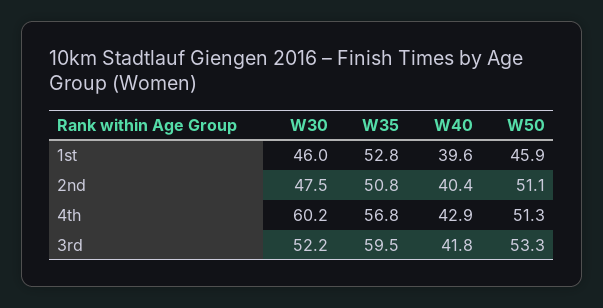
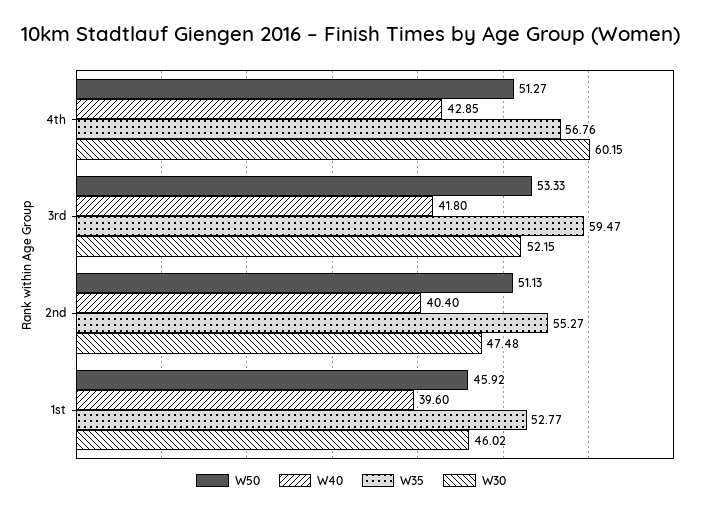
W35, 2nd: 50.8 -> 55.27

